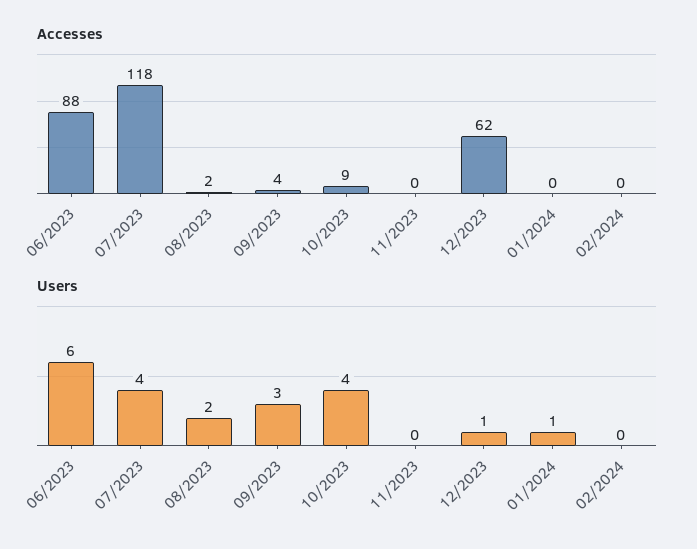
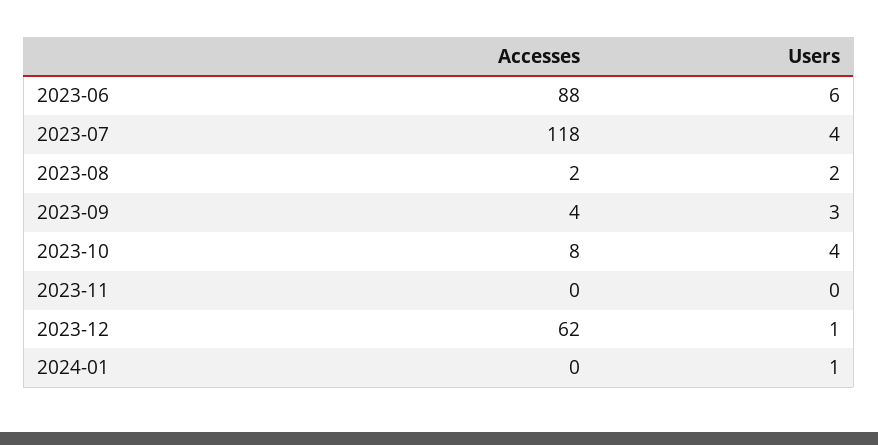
Accesses, 10/2023: 9 -> 8
Accesses, 02/2024: 0 -> none
Users, 02/2024: 0 -> none

